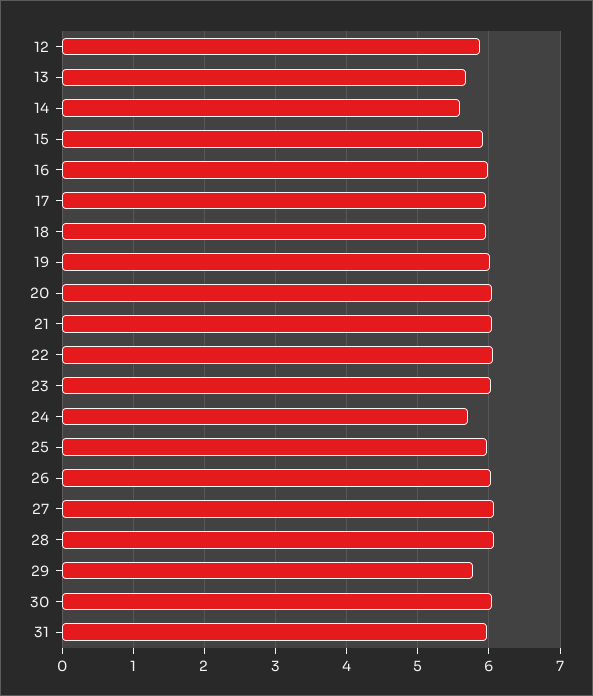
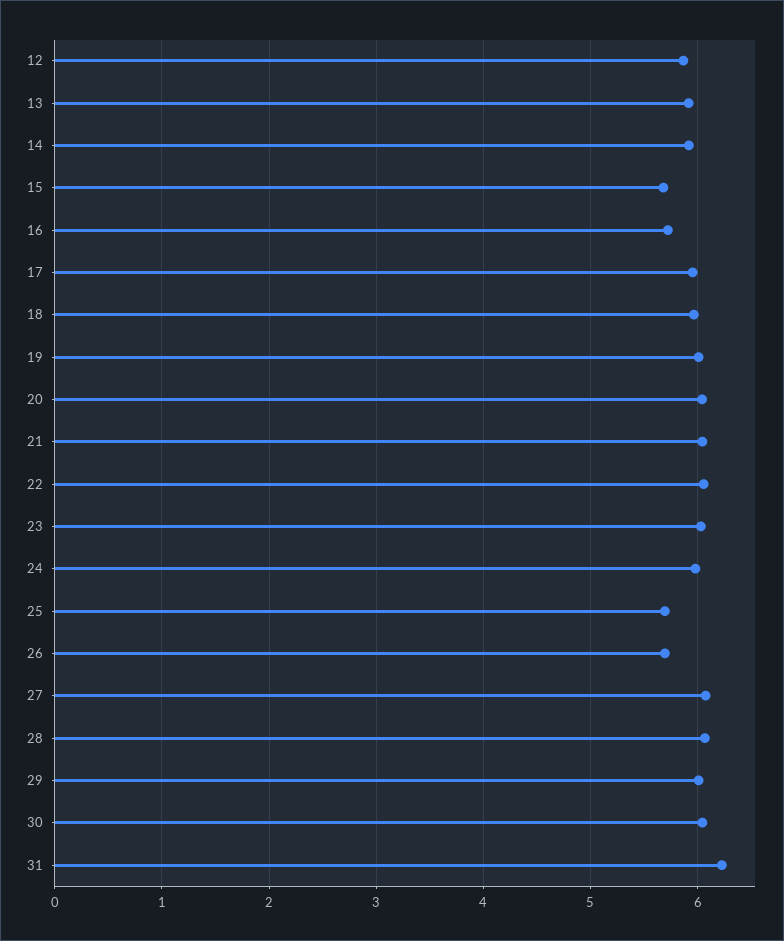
13: 5.7 -> 5.9
14: 5.6 -> 5.9
15: 5.9 -> 5.7
16: 6 -> 5.7
24: 5.7 -> 6
25: 6 -> 5.7
26: 6 -> 5.7
29: 5.8 -> 6
31: 6 -> 6.2

